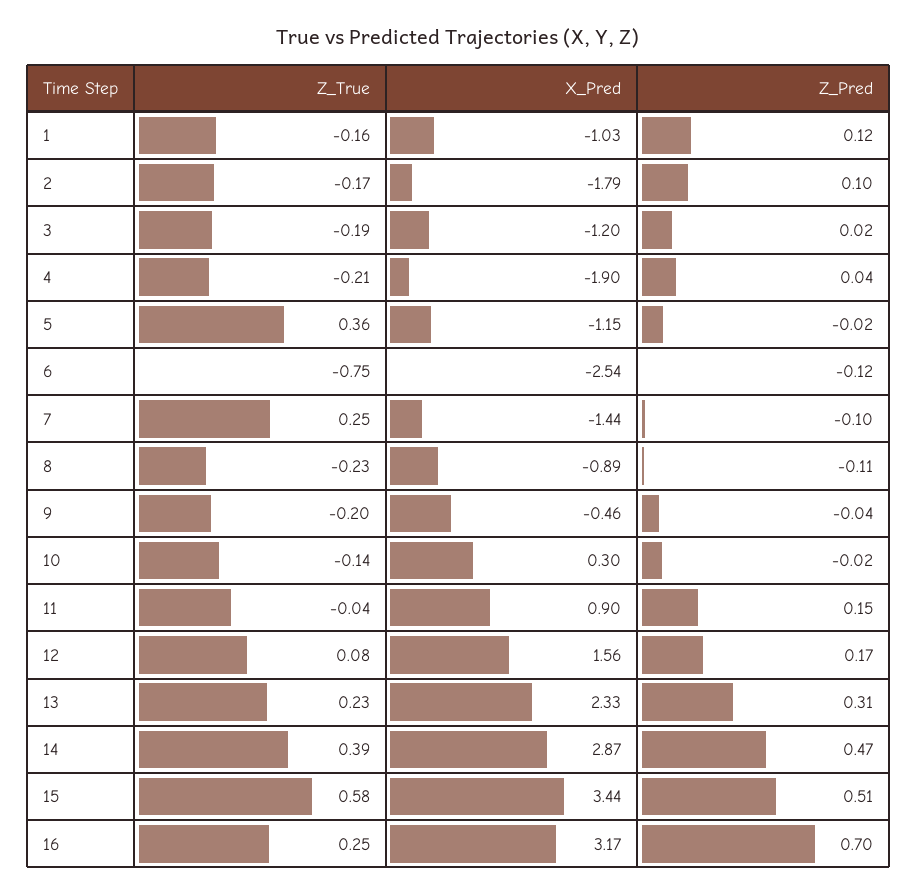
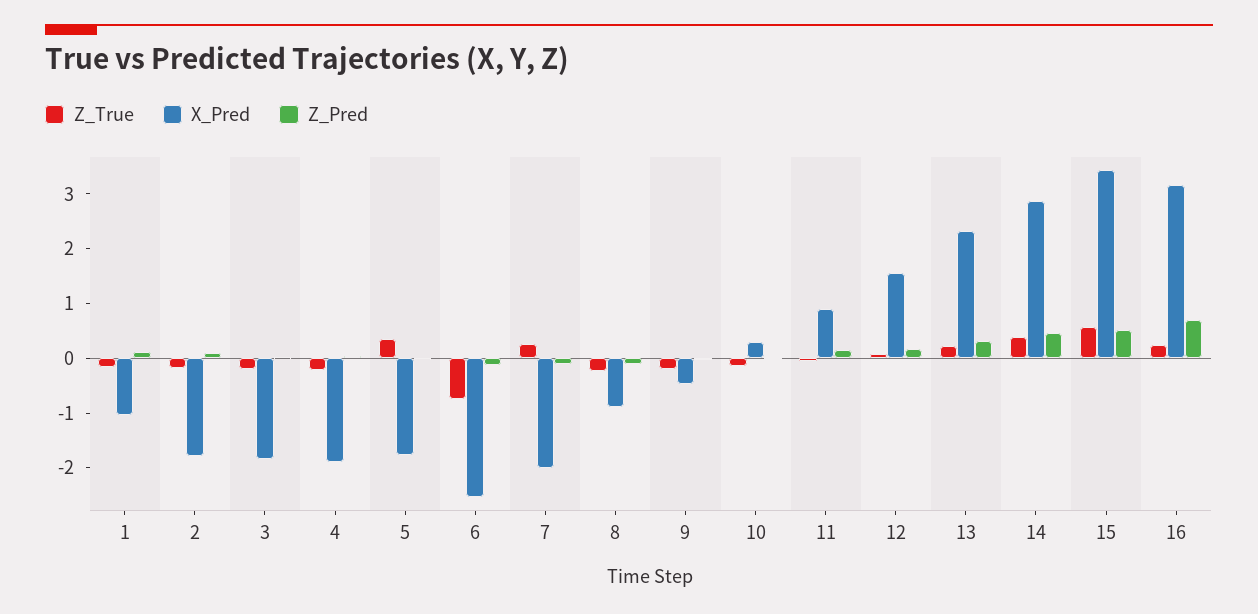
X_Pred, 3: -1.2 -> -1.8
X_Pred, 5: -1.15 -> -1.8
X_Pred, 7: -1.44 -> -2

